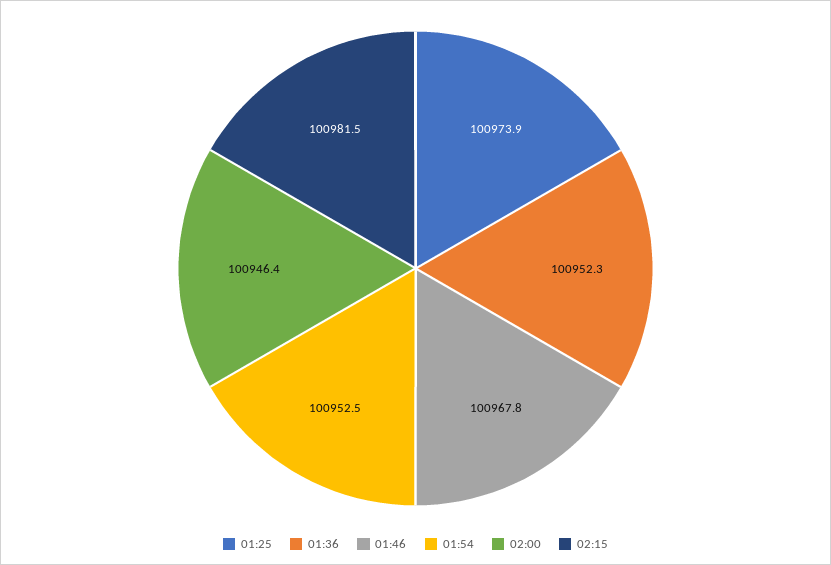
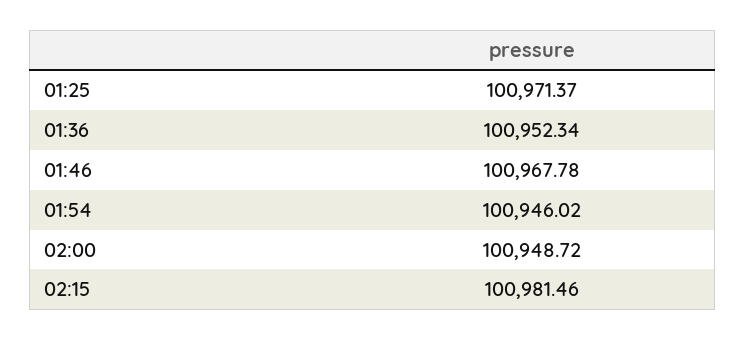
01:25: 100973.9 -> 100971.37
01:54: 100952.5 -> 100946.02
02:00: 100946.4 -> 100948.72

